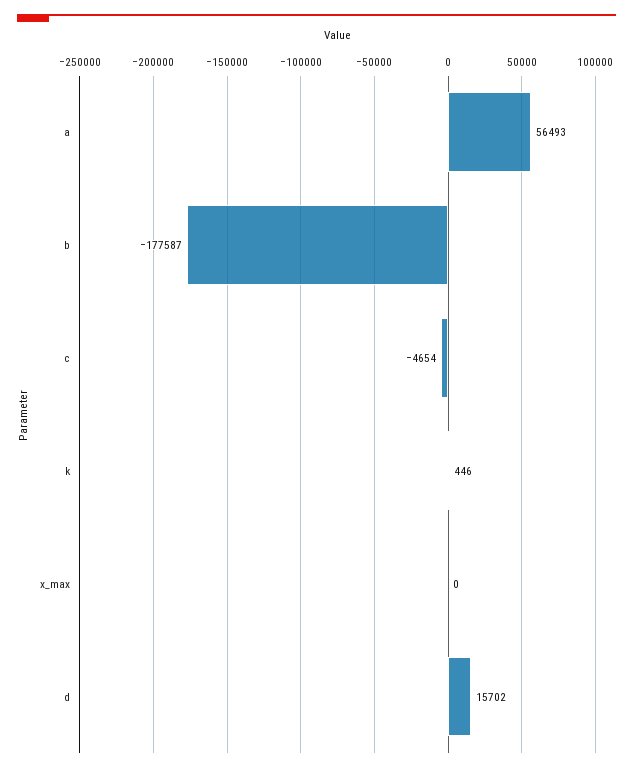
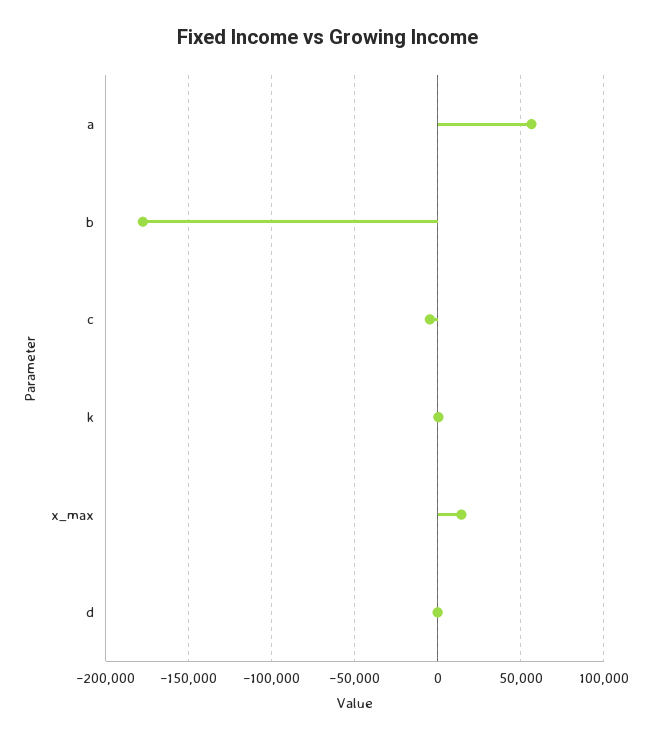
x_max: 0 -> 15000
d: 15702 -> 0

